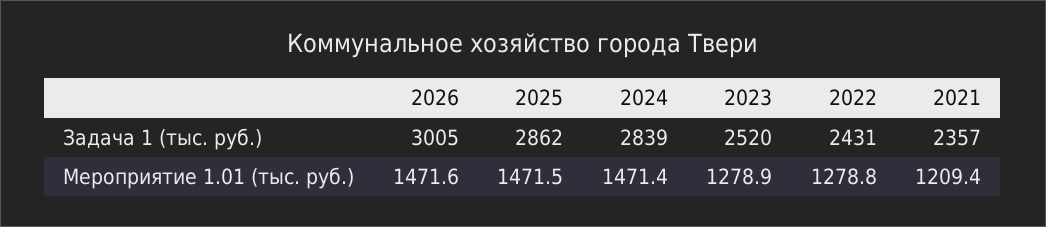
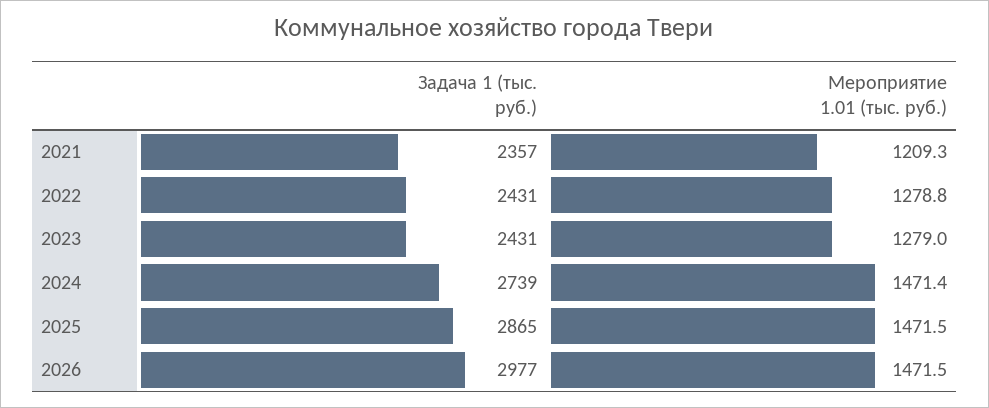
2026, Задача 1 (тыс. руб.): 3005 -> 2977
2025, Задача 1 (тыс. руб.): 2862 -> 2865
2024, Задача 1 (тыс. руб.): 2839 -> 2739
2023, Задача 1 (тыс. руб.): 2520 -> 2431
2026, Мероприятие 1.01 (тыс. руб.): 1471.6 -> 1471.5
2023, Мероприятие 1.01 (тыс. руб.): 1278.9 -> 1279
2021, Мероприятие 1.01 (тыс. руб.): 1209.4 -> 1209.3

